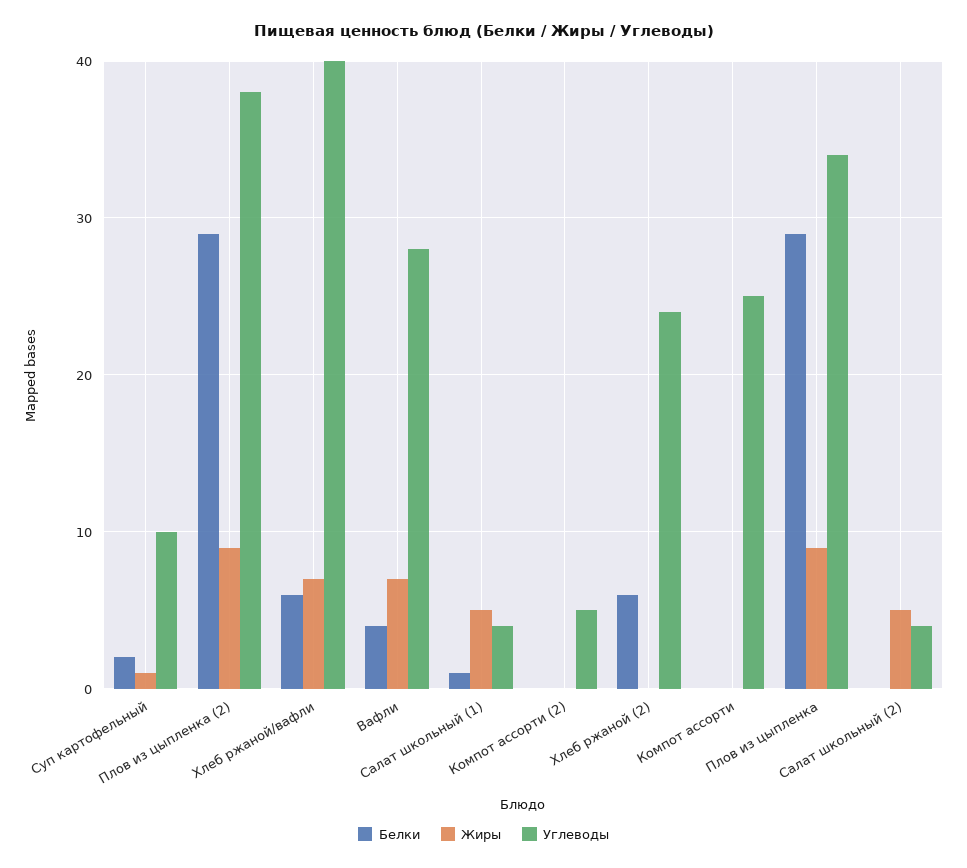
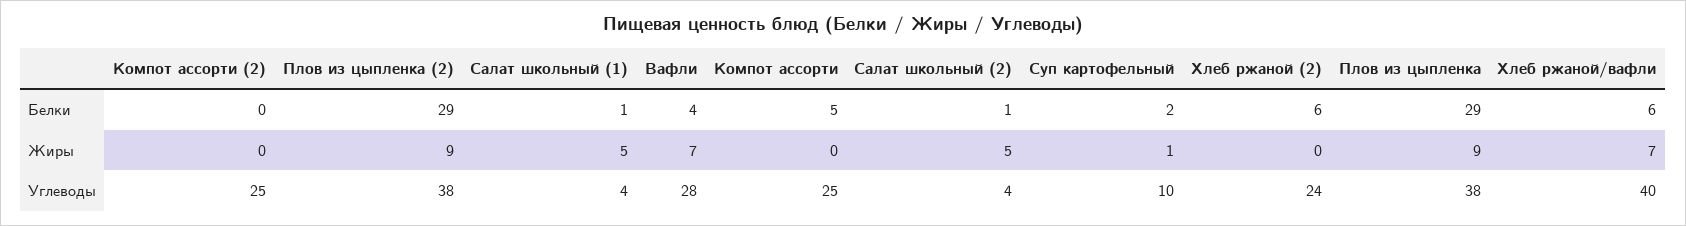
Углеводы, Компот ассорти (2): 5 -> 25
Белки, Компот ассорти: 0 -> 5
Углеводы, Плов из цыпленка: 34 -> 38
Белки, Салат школьный (2): 0 -> 1

